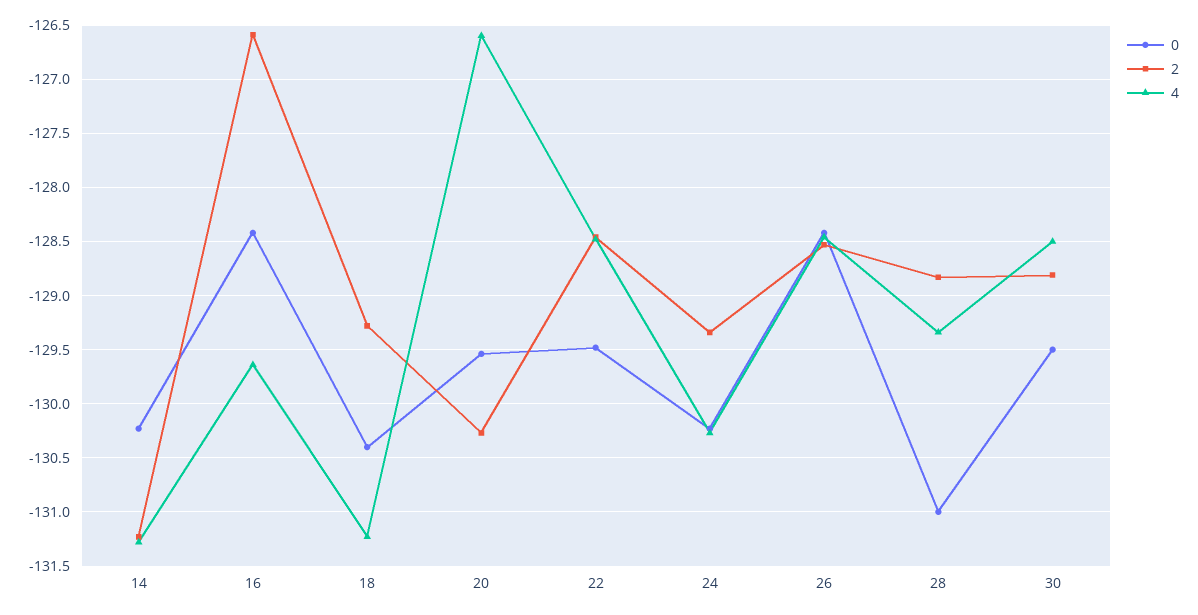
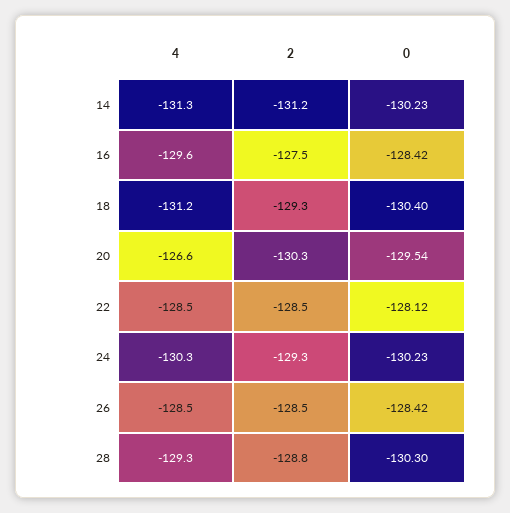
2, 16: -126.6 -> -127.5
0, 22: -129.5 -> -128.12
0, 28: -131 -> -130.3
0, 30: -129.5 -> none
2, 30: -128.8 -> none
4, 30: -128.5 -> none

